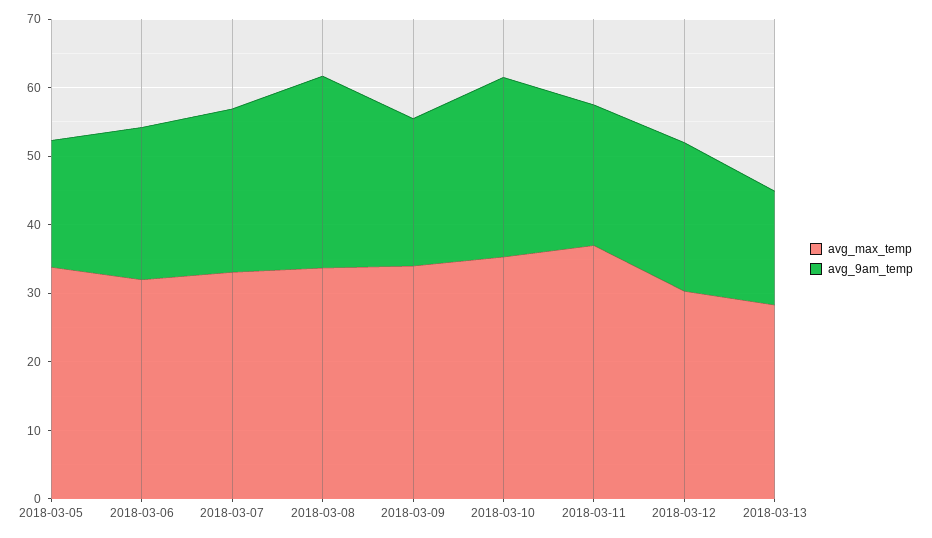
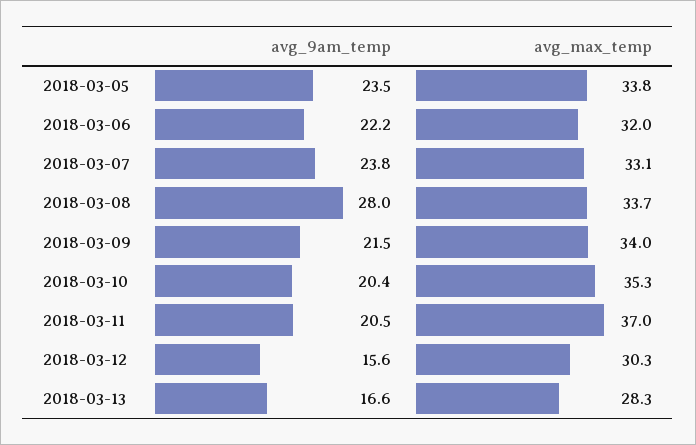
avg_9am_temp, 2018-03-05: 18 -> 23.5
avg_9am_temp, 2018-03-10: 26 -> 20.4
avg_9am_temp, 2018-03-12: 22 -> 15.6

